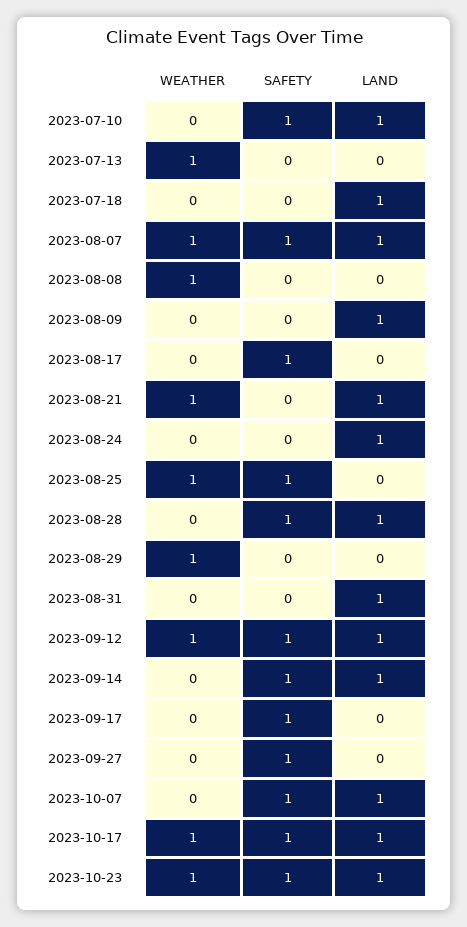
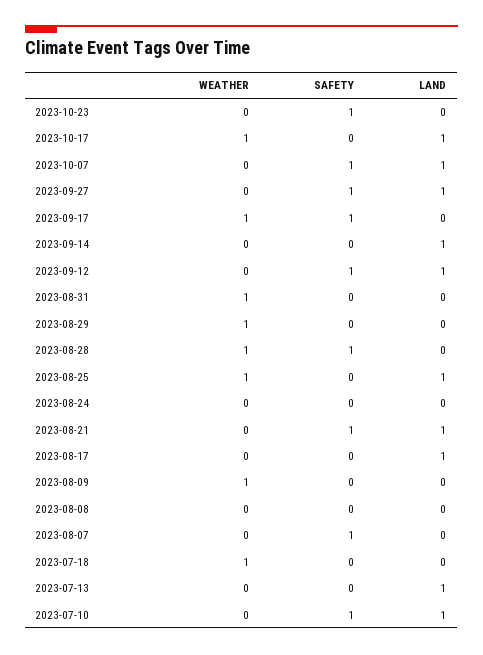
WEATHER, 2023-07-13: 1 -> 0
LAND, 2023-07-13: 0 -> 1
WEATHER, 2023-07-18: 0 -> 1
LAND, 2023-07-18: 1 -> 0
WEATHER, 2023-08-07: 1 -> 0
LAND, 2023-08-07: 1 -> 0
WEATHER, 2023-08-08: 1 -> 0
WEATHER, 2023-08-09: 0 -> 1
LAND, 2023-08-09: 1 -> 0
SAFETY, 2023-08-17: 1 -> 0
LAND, 2023-08-17: 0 -> 1
WEATHER, 2023-08-21: 1 -> 0
SAFETY, 2023-08-21: 0 -> 1
LAND, 2023-08-24: 1 -> 0
SAFETY, 2023-08-25: 1 -> 0
LAND, 2023-08-25: 0 -> 1
WEATHER, 2023-08-28: 0 -> 1
LAND, 2023-08-28: 1 -> 0
WEATHER, 2023-08-31: 0 -> 1
LAND, 2023-08-31: 1 -> 0
WEATHER, 2023-09-12: 1 -> 0
SAFETY, 2023-09-14: 1 -> 0
WEATHER, 2023-09-17: 0 -> 1
LAND, 2023-09-27: 0 -> 1
SAFETY, 2023-10-17: 1 -> 0
WEATHER, 2023-10-23: 1 -> 0
LAND, 2023-10-23: 1 -> 0

